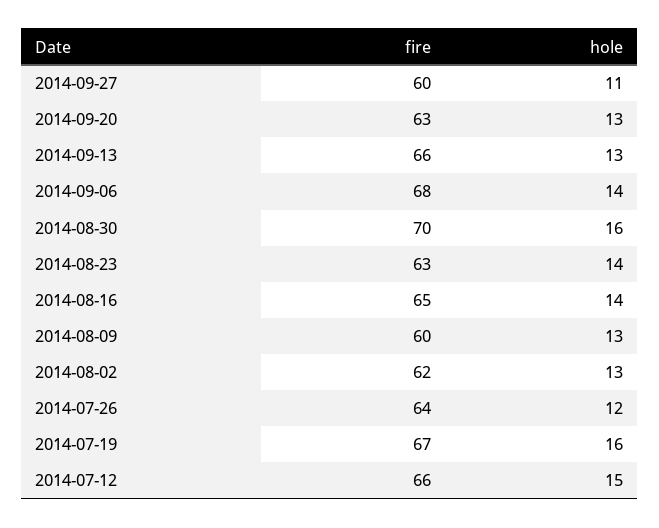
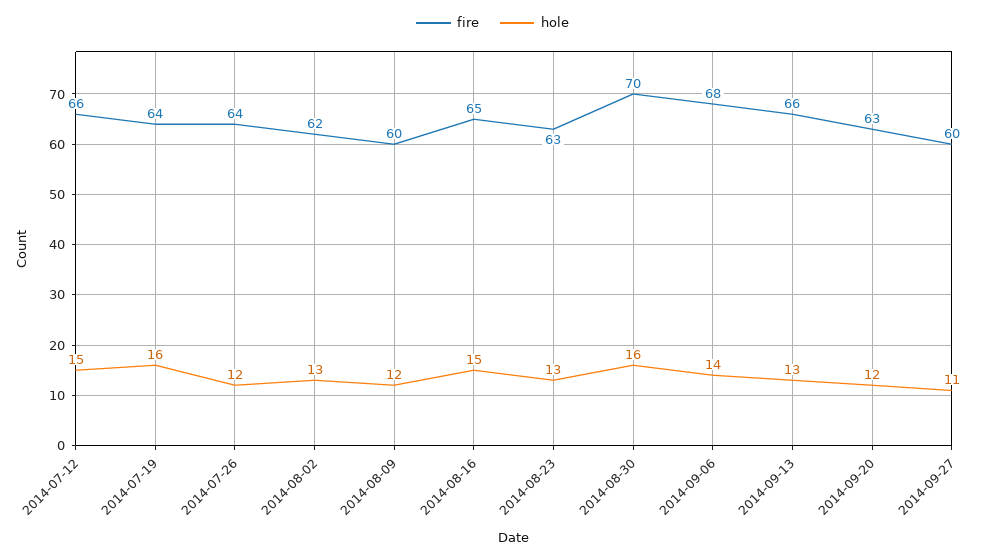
hole, 2014-09-20: 13 -> 12
hole, 2014-08-23: 14 -> 13
hole, 2014-08-16: 14 -> 15
hole, 2014-08-09: 13 -> 12
fire, 2014-07-19: 67 -> 64

